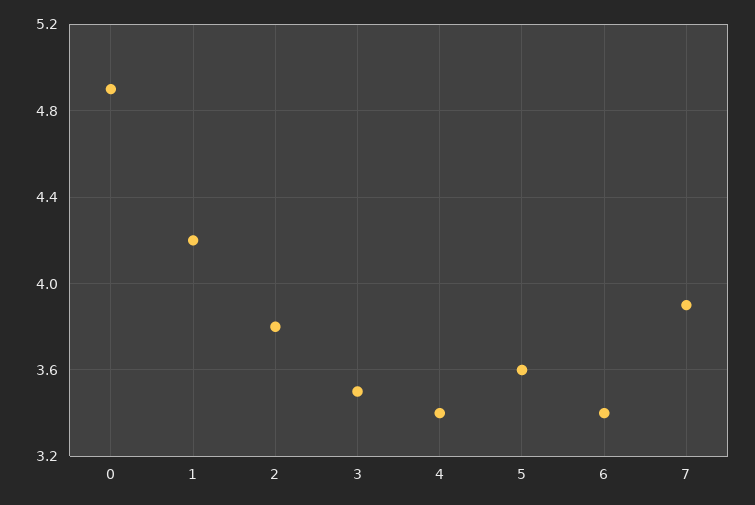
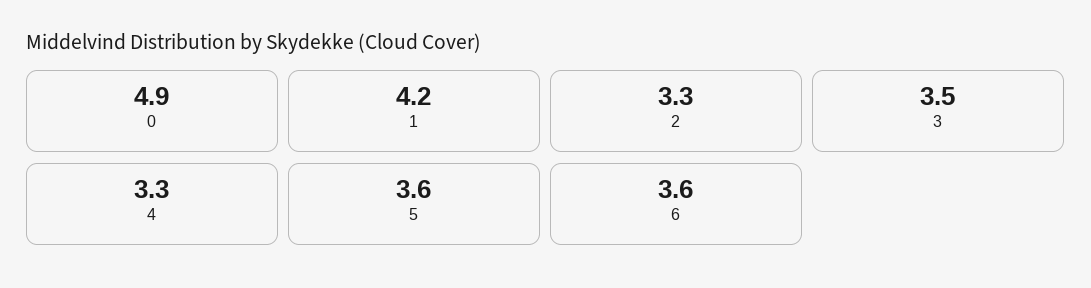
2: 3.8 -> 3.3
4: 3.4 -> 3.3
6: 3.4 -> 3.6
7: 3.9 -> none

